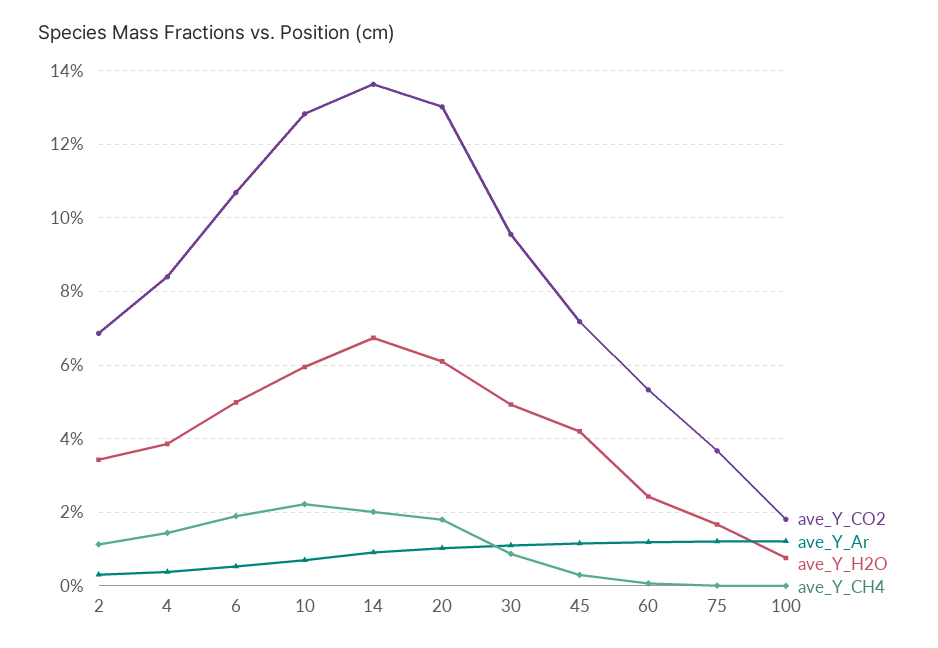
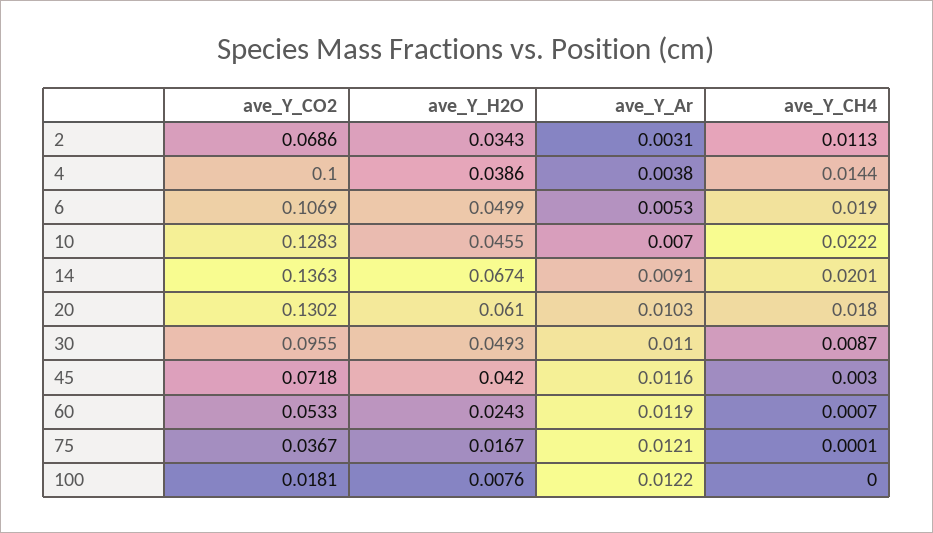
ave_Y_CO2, 4: 0.084 -> 0.1
ave_Y_H2O, 10: 0.06 -> 0.0455

